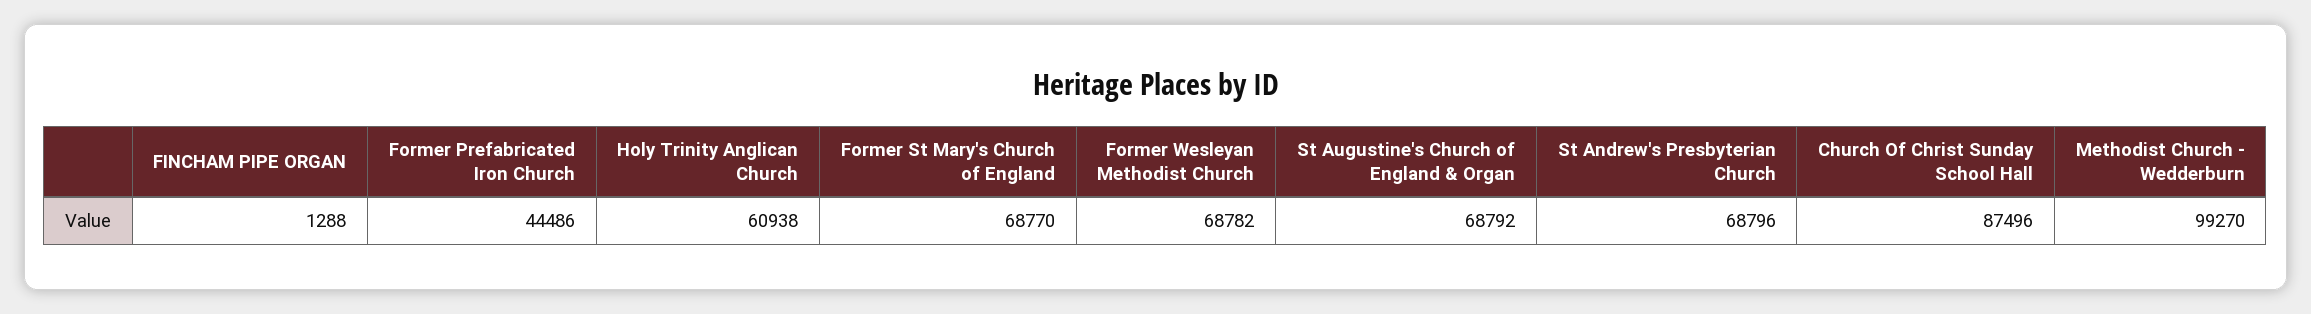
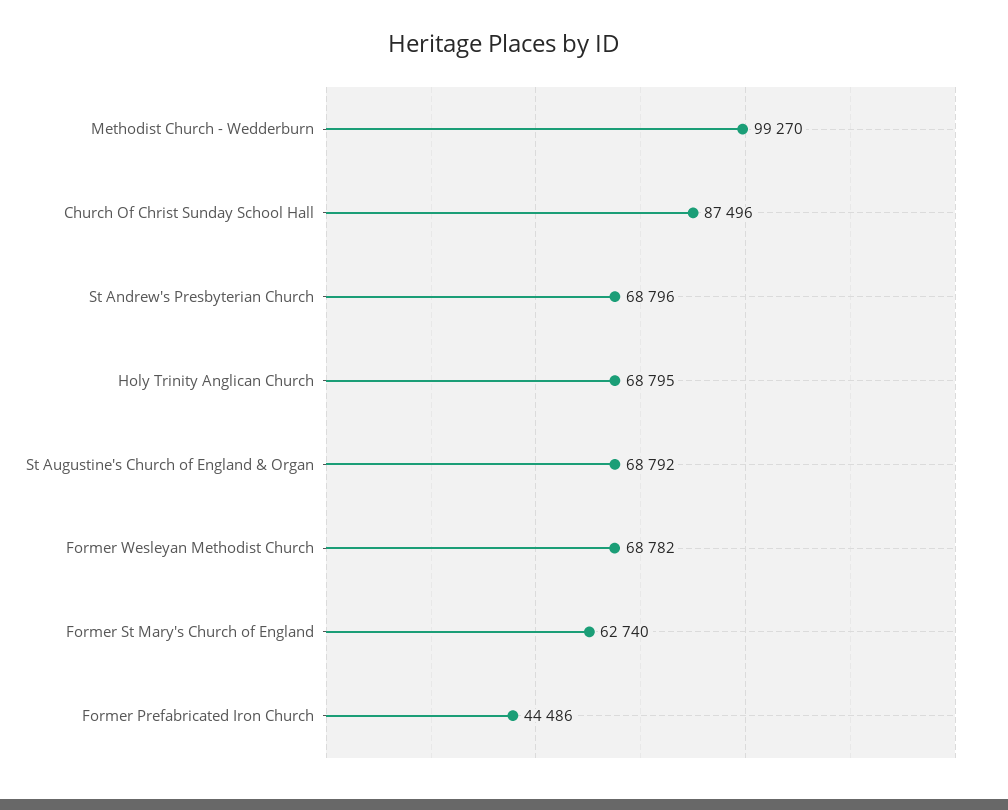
FINCHAM PIPE ORGAN: 1288 -> none
Holy Trinity Anglican Church: 60938 -> 68795
Former St Mary's Church of England: 68770 -> 62740

